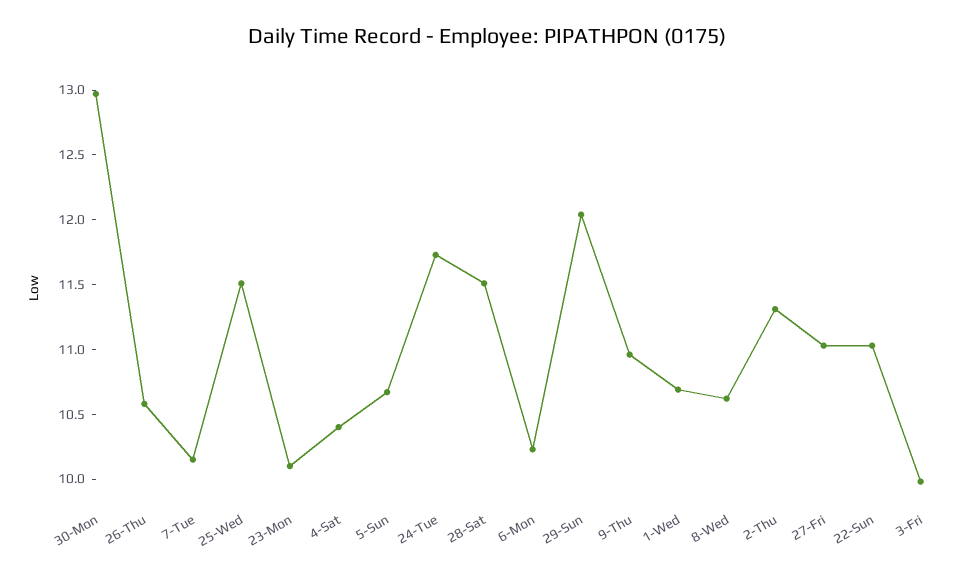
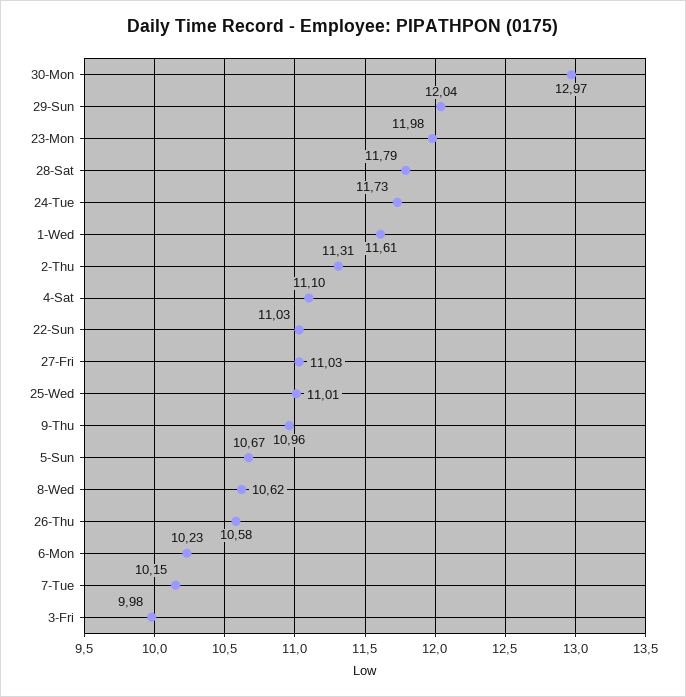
25-Wed: 11.5 -> 11.01
23-Mon: 10.1 -> 11.98
4-Sat: 10.4 -> 11.1
28-Sat: 11.5 -> 11.79
1-Wed: 10.7 -> 11.61

